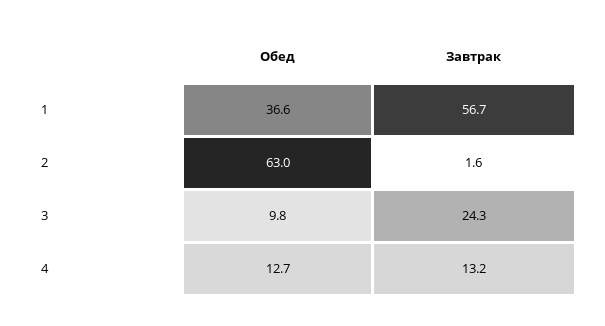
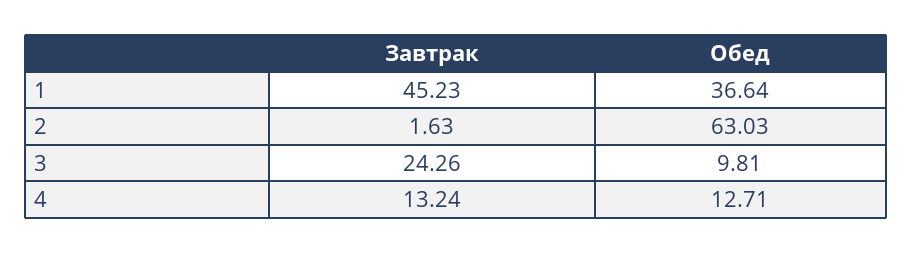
Завтрак, 1: 56.7 -> 45.23

